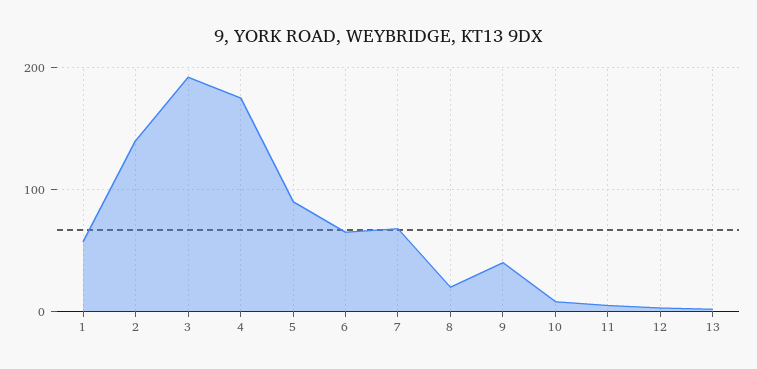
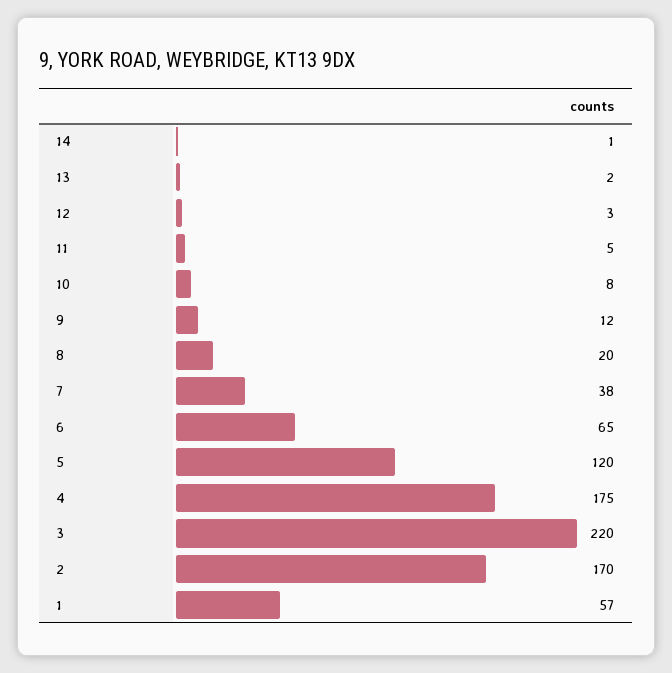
2: 140 -> 170
3: 190 -> 220
5: 90 -> 120
7: 70 -> 38
9: 40 -> 12
14: none -> 1

